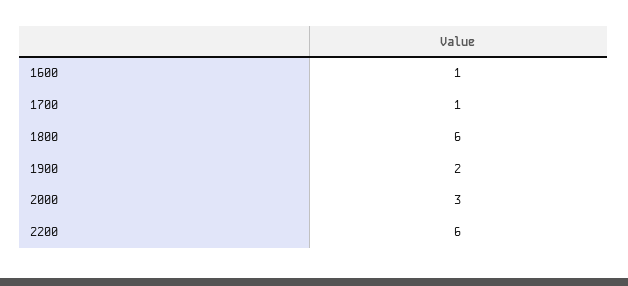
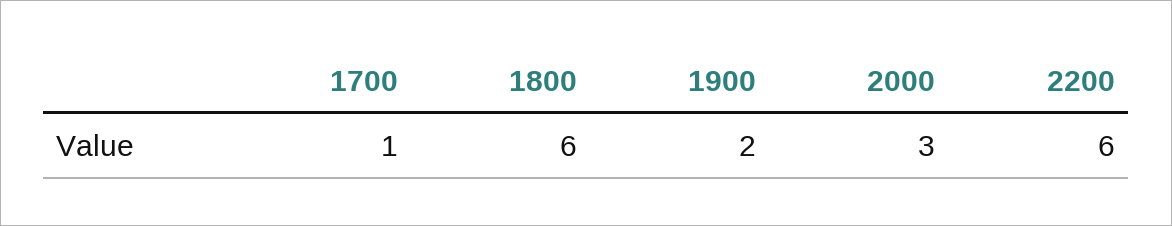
1600: 1 -> none

